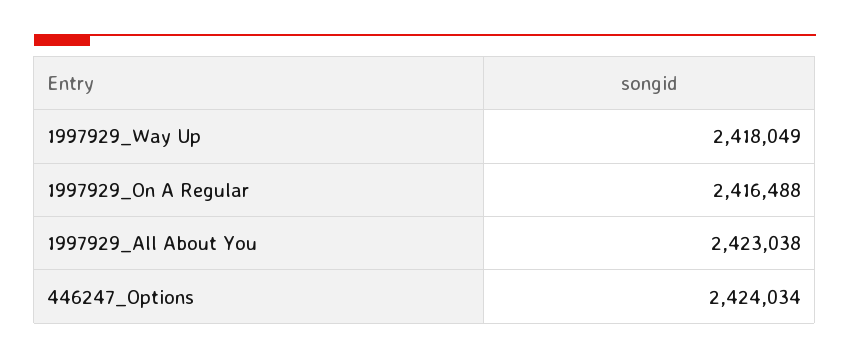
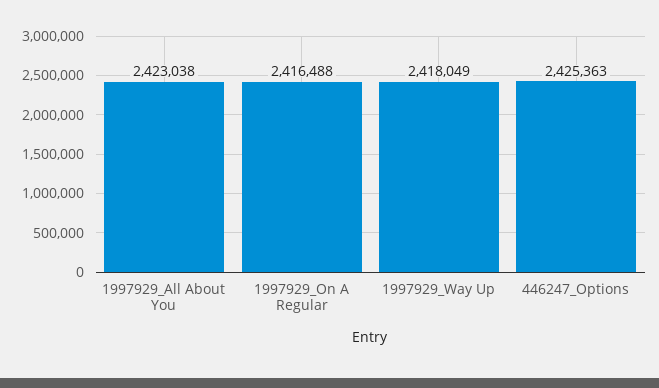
446247_Options: 2424034 -> 2425363

